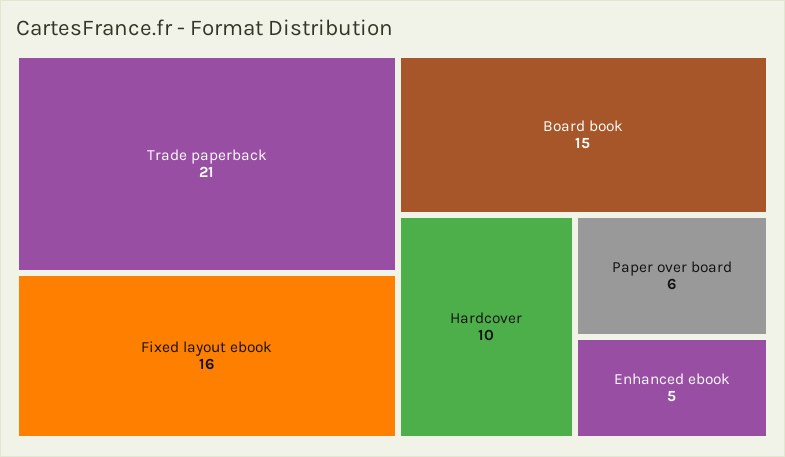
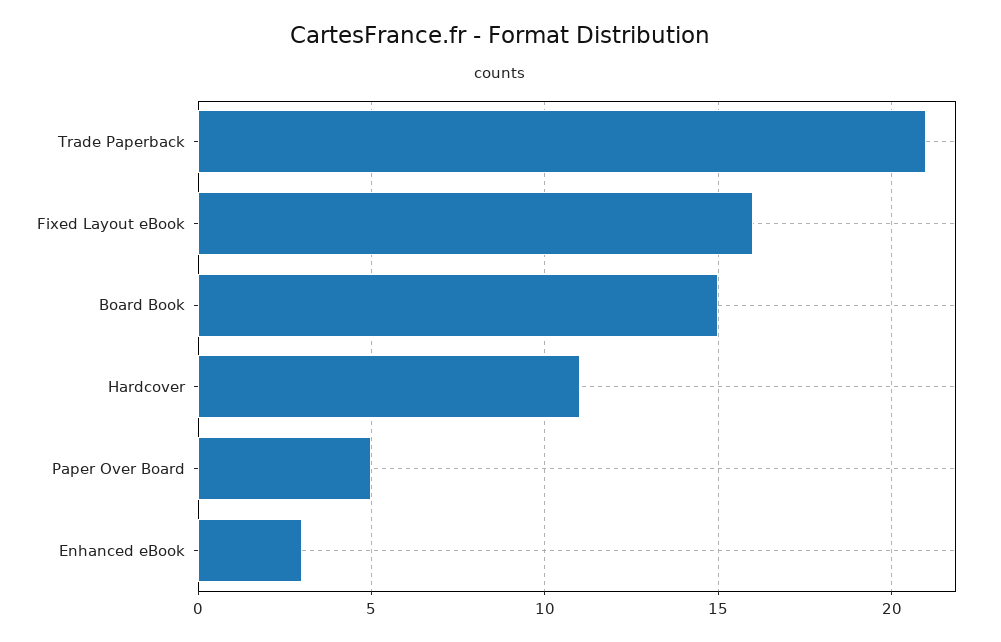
Hardcover: 10 -> 11
Paper over board: 6 -> 5
Enhanced ebook: 5 -> 3

